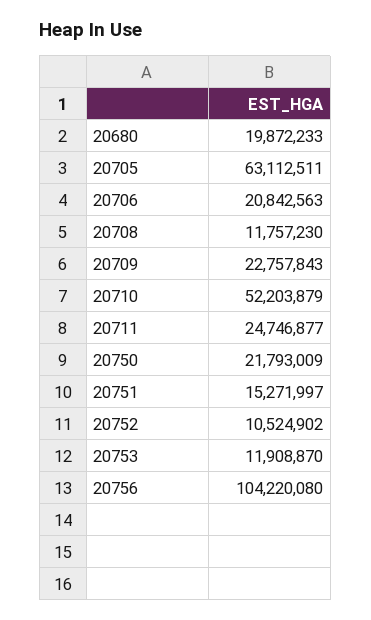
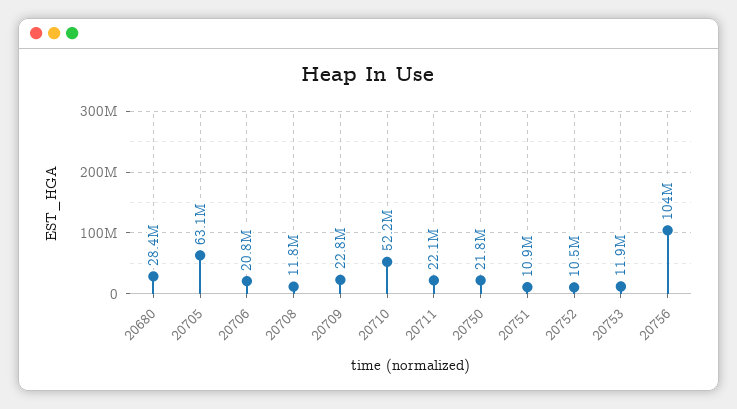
20680: 19872233 -> 28400000
20711: 24746877 -> 22100000
20751: 15271997 -> 10900000

